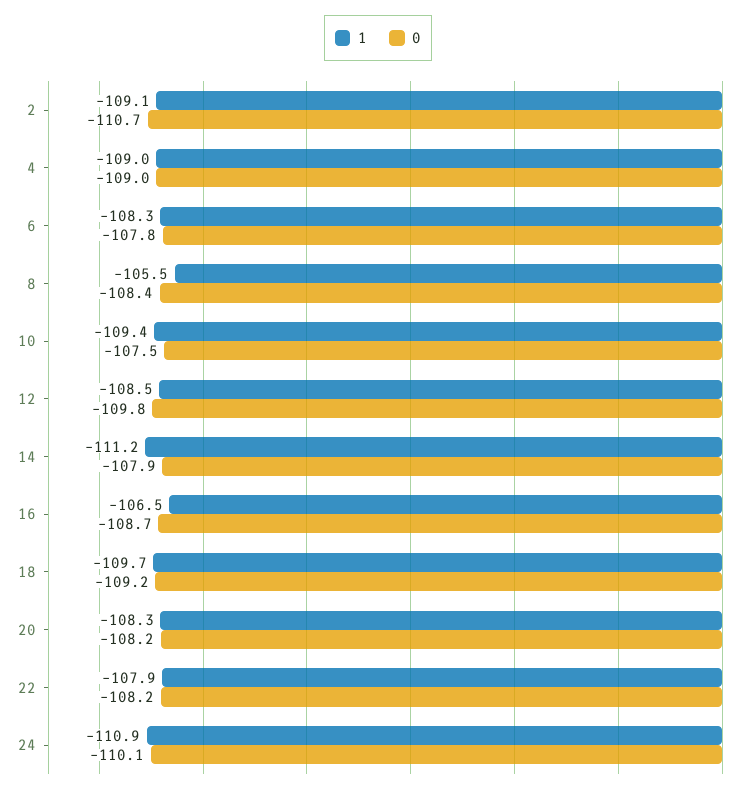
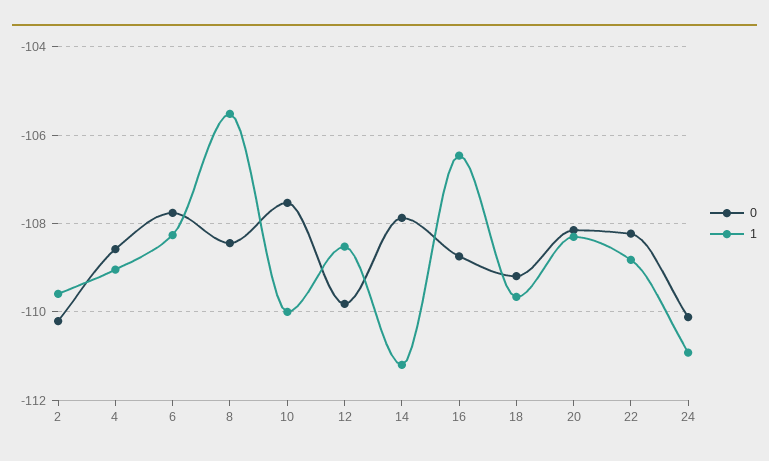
1, 2: -109.1 -> -109.6
0, 2: -110.7 -> -110.2
0, 4: -109 -> -108.6
1, 10: -109.4 -> -110
1, 22: -107.9 -> -108.8

